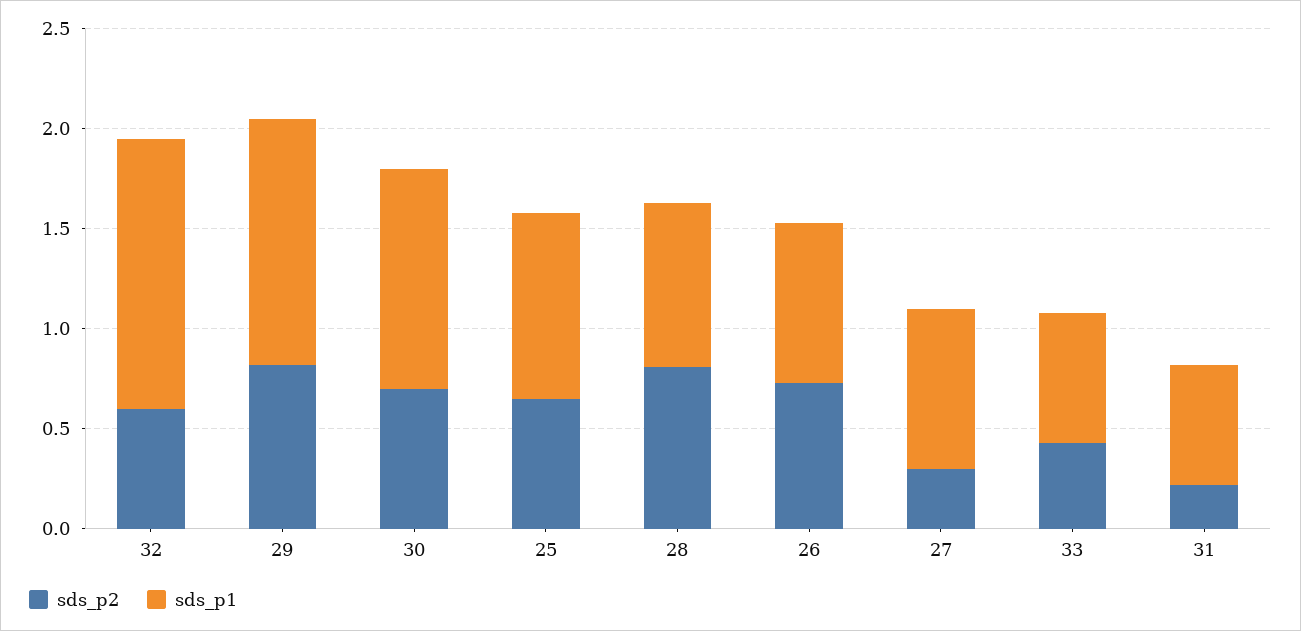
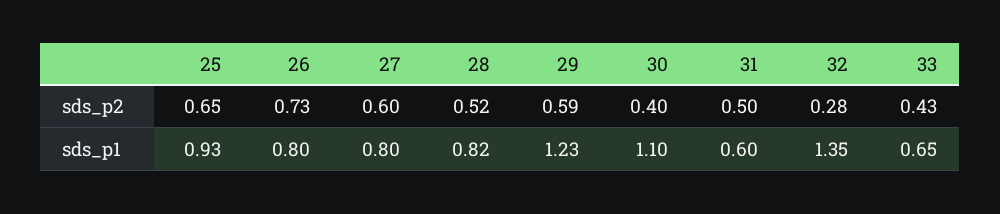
sds_p2, 32: 0.6 -> 0.28
sds_p2, 29: 0.8 -> 0.59
sds_p2, 30: 0.7 -> 0.4
sds_p2, 28: 0.8 -> 0.52
sds_p2, 27: 0.3 -> 0.6
sds_p2, 31: 0.2 -> 0.5

